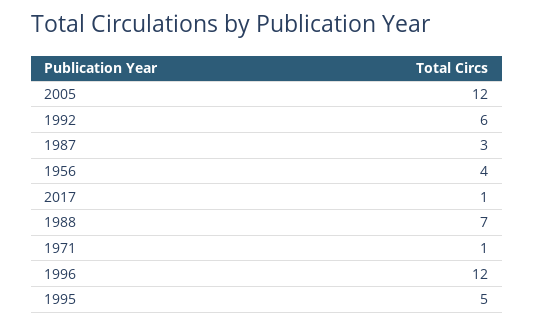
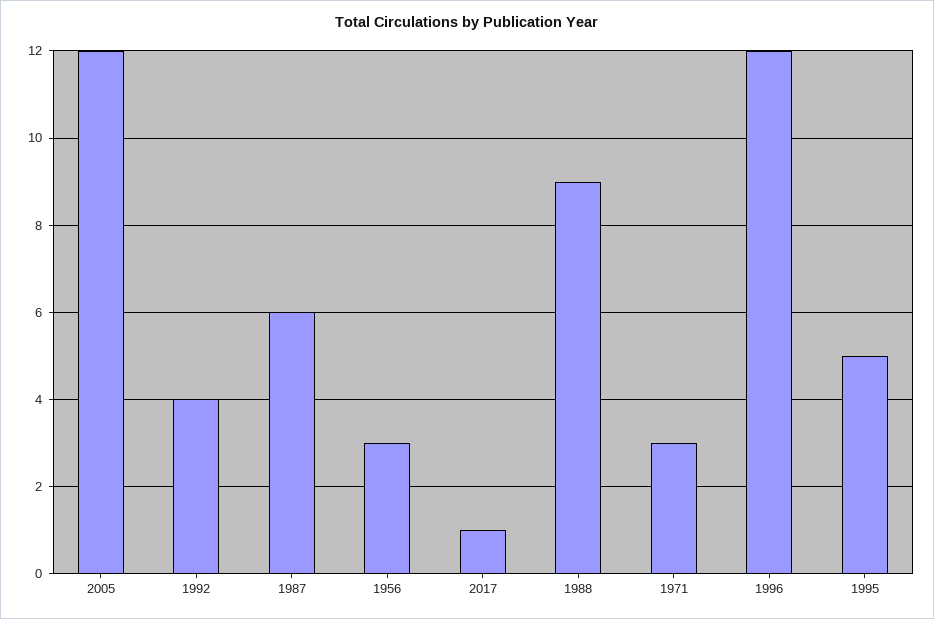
1992: 6 -> 4
1987: 3 -> 6
1956: 4 -> 3
1988: 7 -> 9
1971: 1 -> 3

